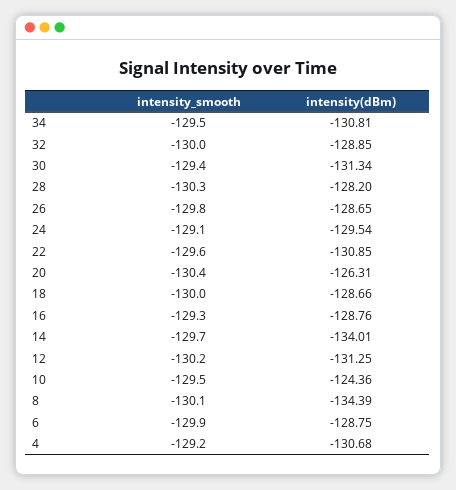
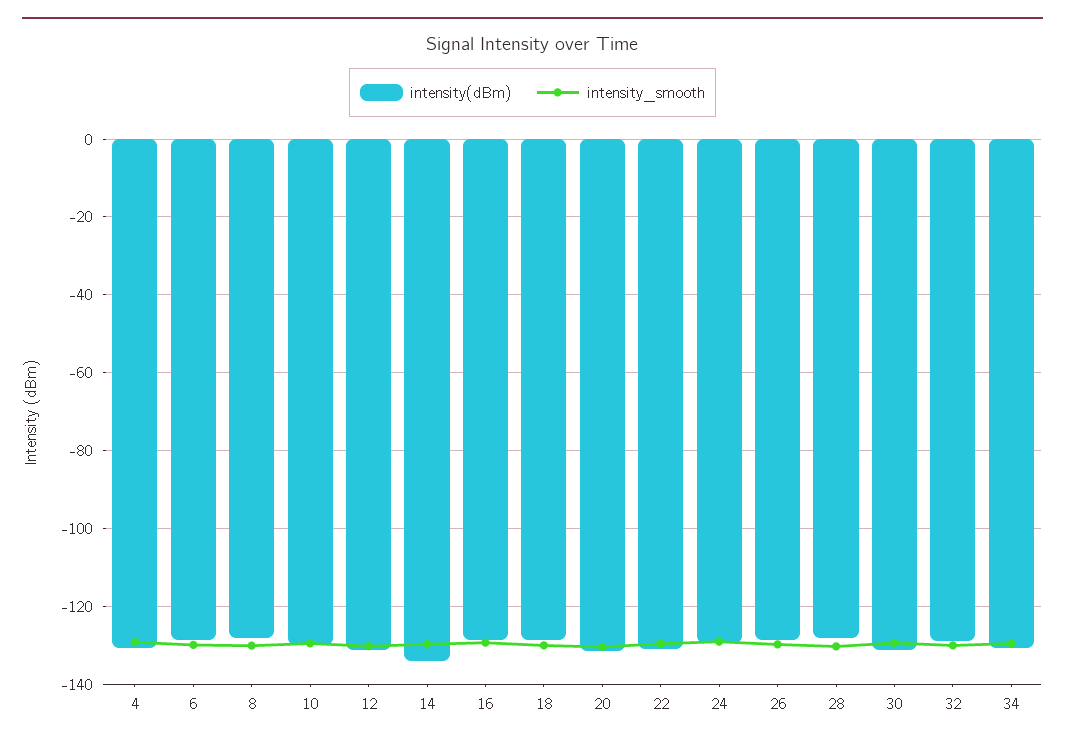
intensity(dBm), 20: -126.31 -> -132
intensity(dBm), 10: -124.36 -> -130
intensity(dBm), 8: -134.39 -> -128

